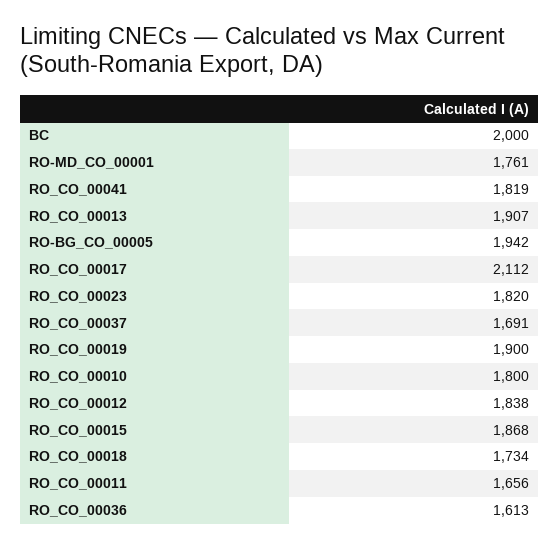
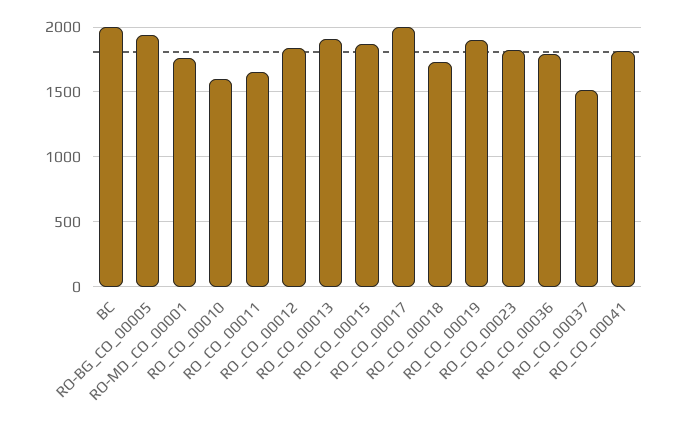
RO_CO_00017: 2112 -> 2000
RO_CO_00037: 1691 -> 1500
RO_CO_00010: 1800 -> 1600
RO_CO_00036: 1613 -> 1800

